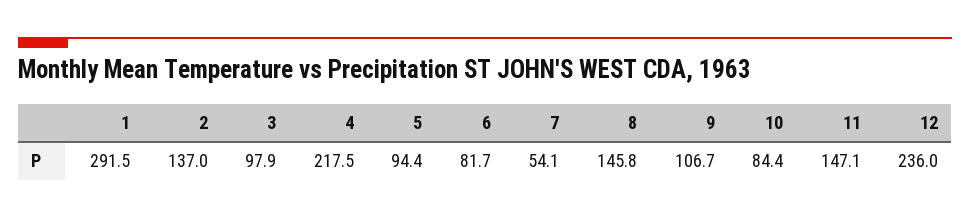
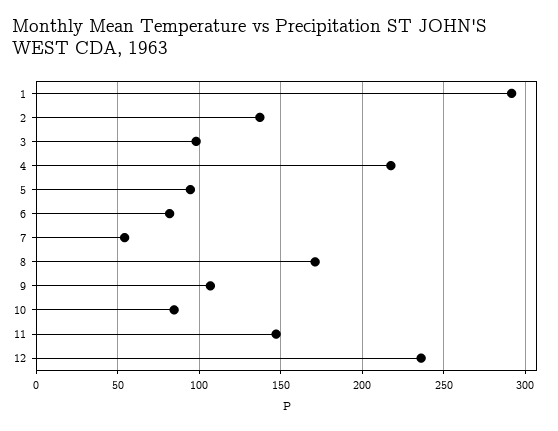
8: 145.8 -> 170

